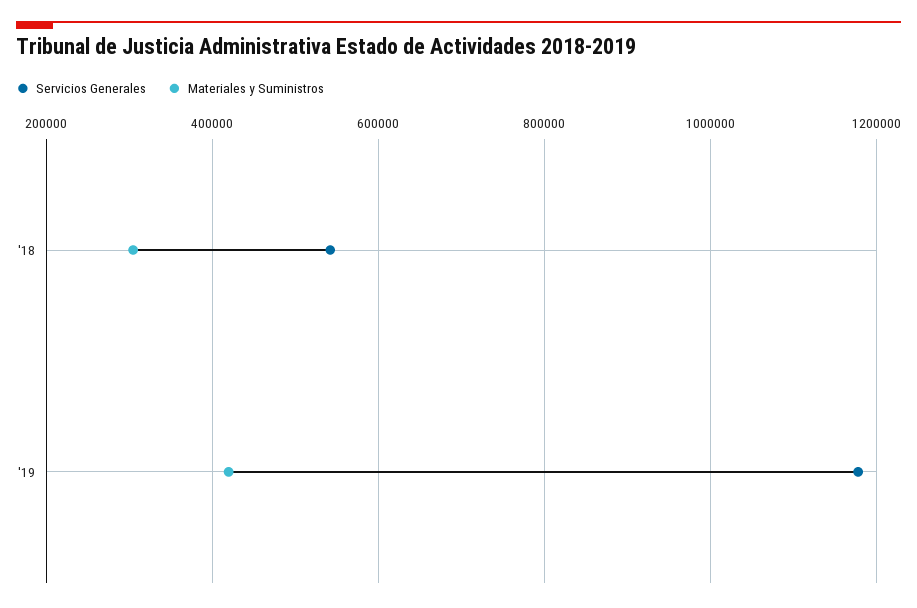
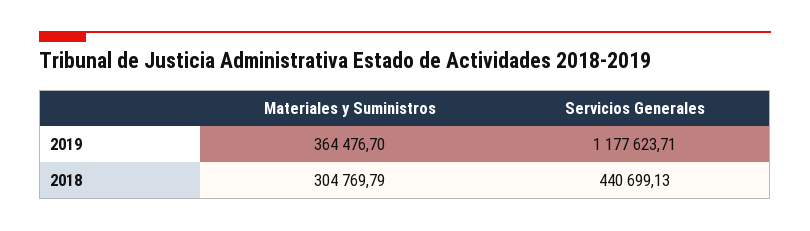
Servicios Generales, '18: 540000 -> 440699.13
Materiales y Suministros, '19: 420000 -> 364476.7

